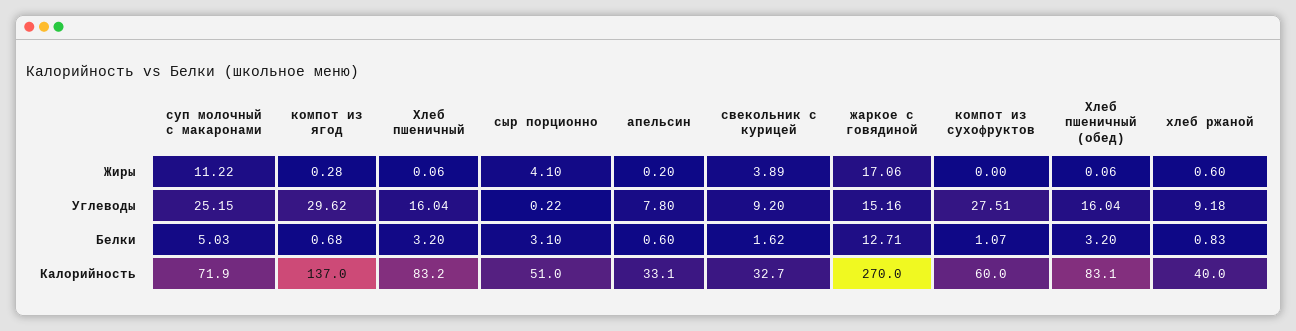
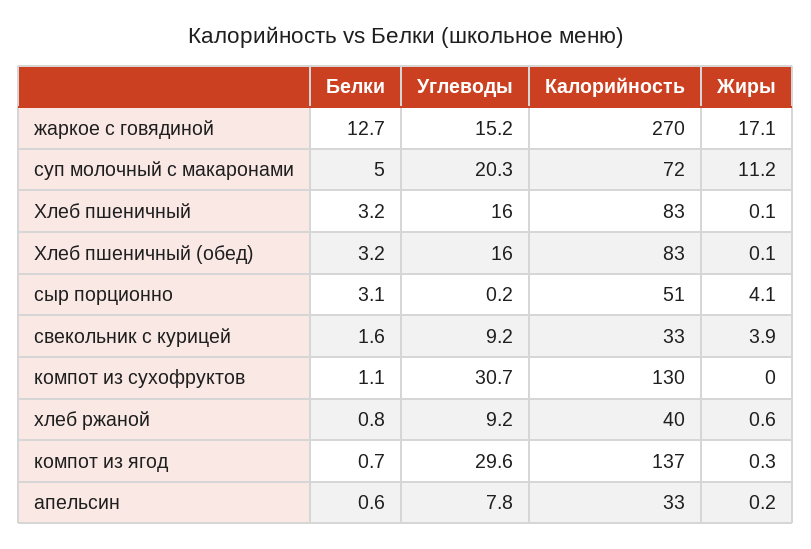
суп молочный с макаронами, Углеводы: 25.15 -> 20.3
компот из сухофруктов, Углеводы: 27.51 -> 30.7
компот из сухофруктов, Калорийность: 60 -> 130

